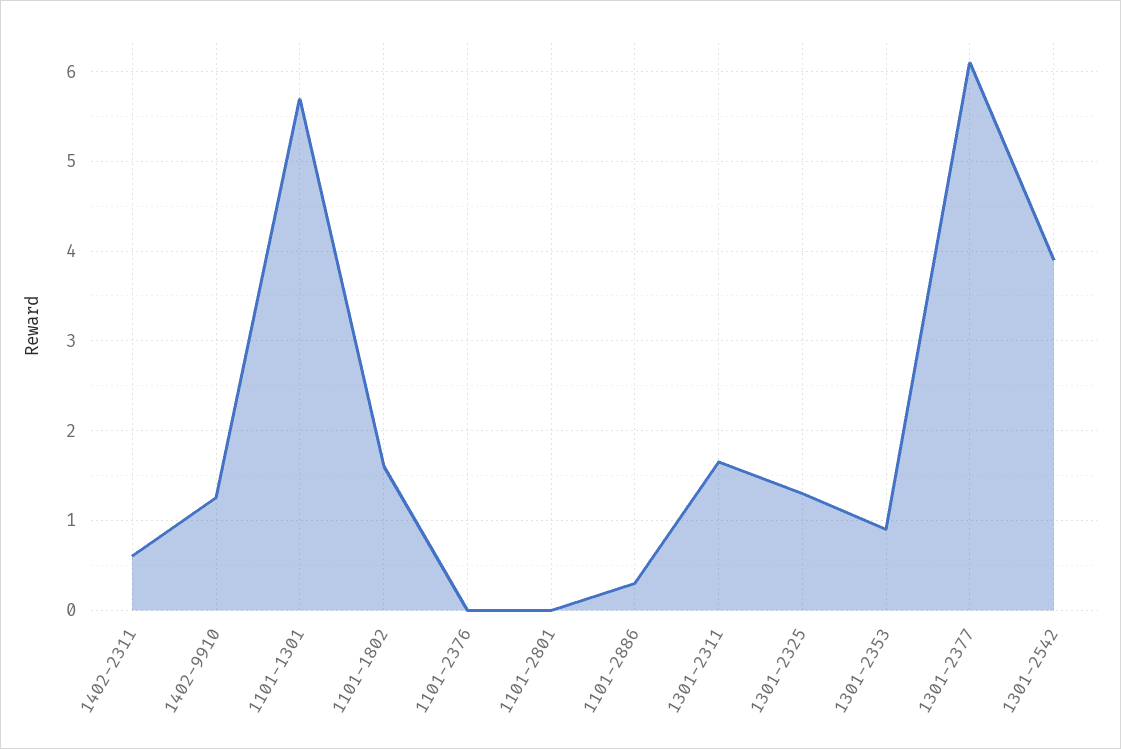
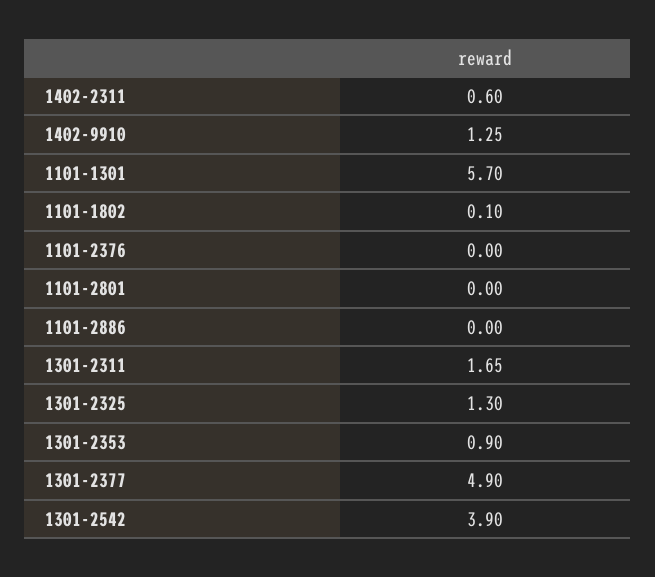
1101-1802: 1.6 -> 0.1
1101-2886: 0.3 -> 0
1301-2377: 6.1 -> 4.9

